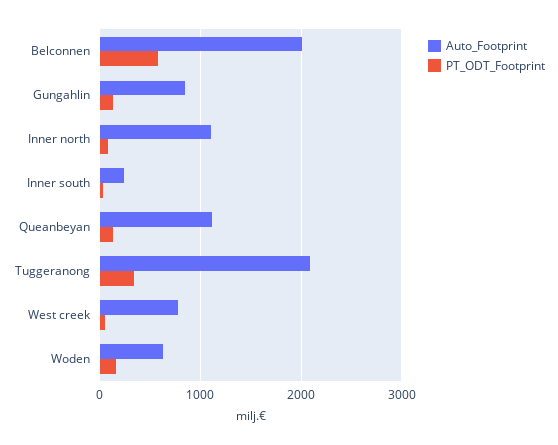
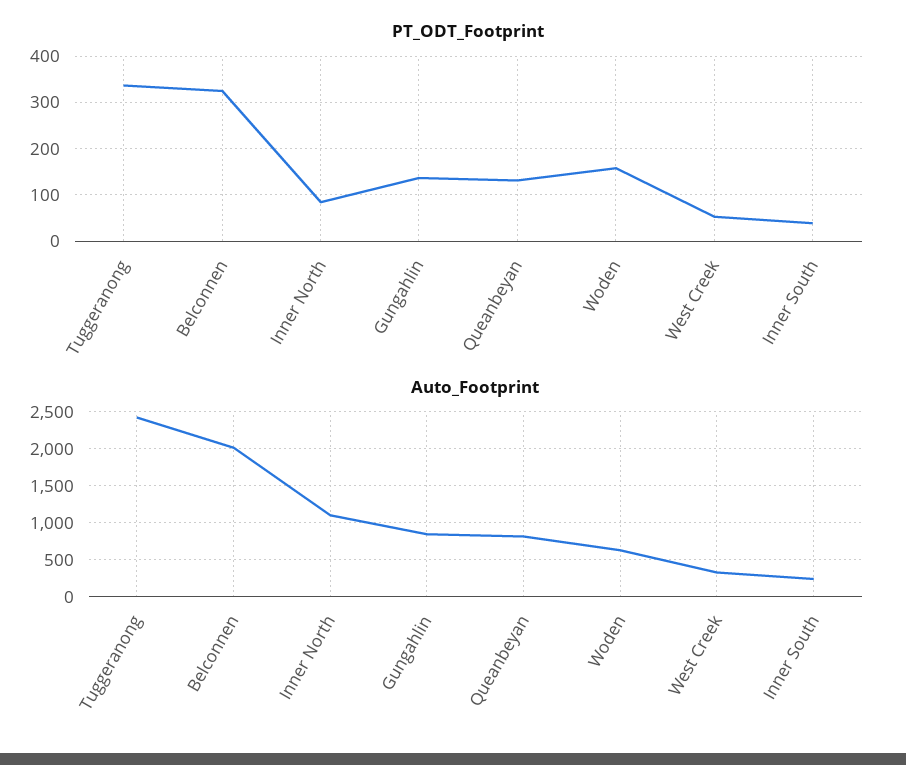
PT_ODT_Footprint, Belconnen: 600 -> 320
Auto_Footprint, Queanbeyan: 1100 -> 800
Auto_Footprint, Tuggeranong: 2100 -> 2400
Auto_Footprint, West creek: 800 -> 300

